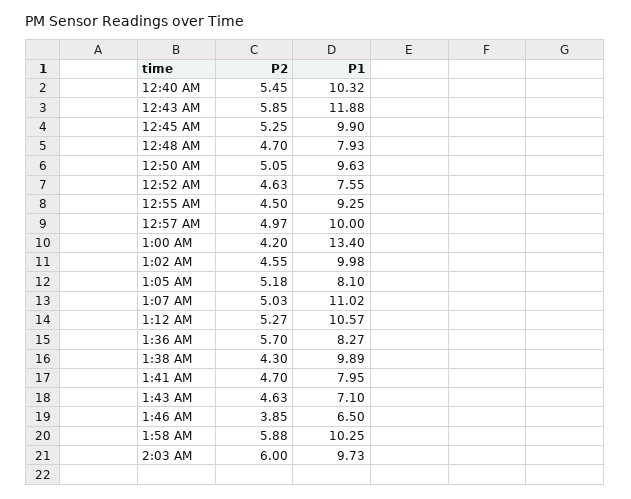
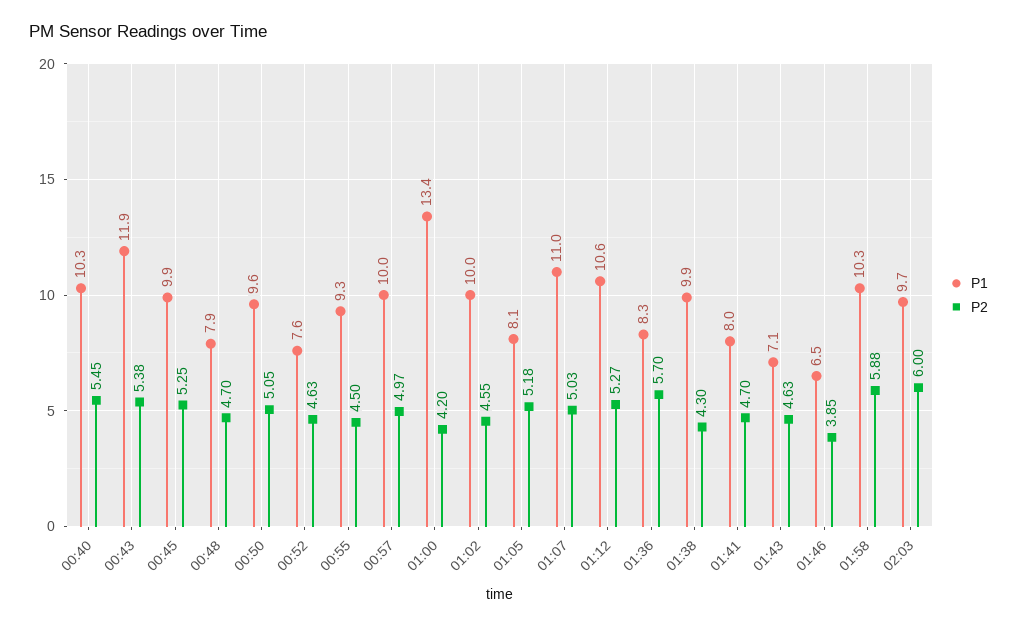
P2, 12:43 AM: 5.85 -> 5.38

